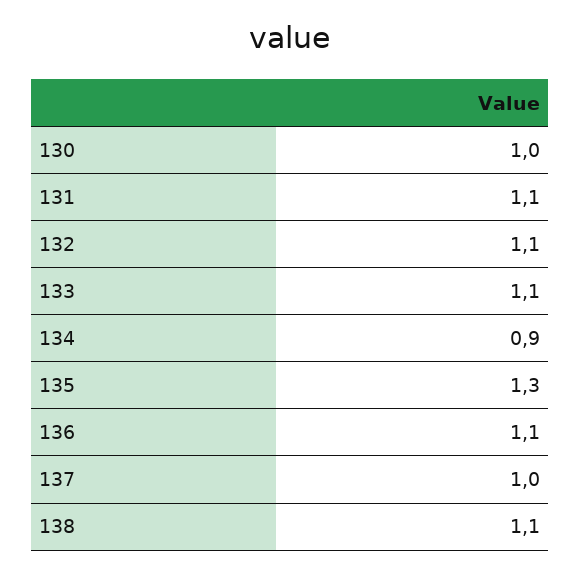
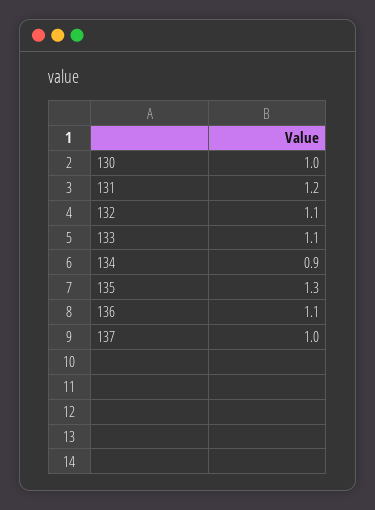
131: 1.1 -> 1.2
138: 1.1 -> none

